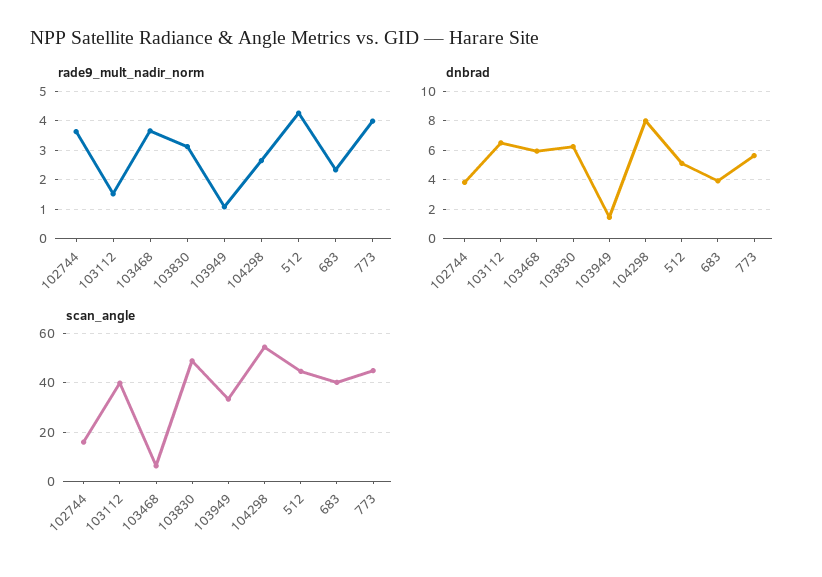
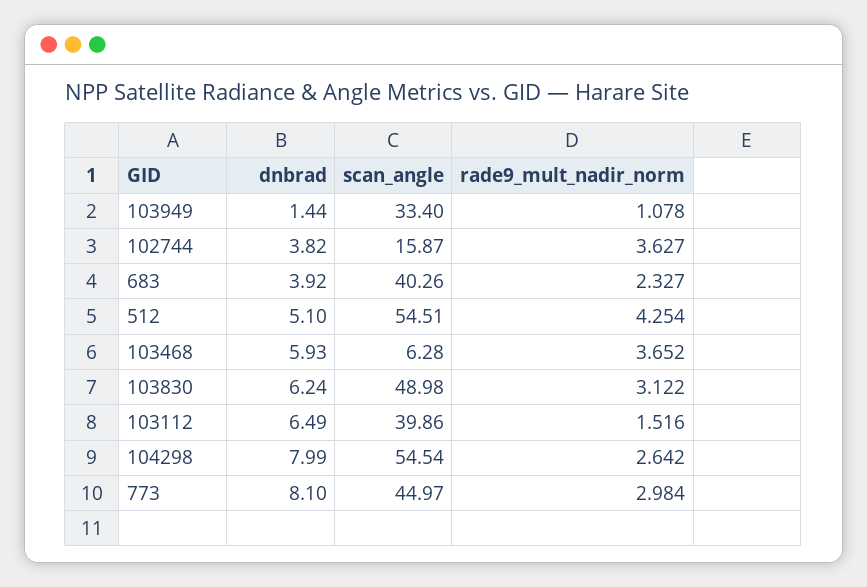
rade9_mult_nadir_norm, 773: 4 -> 2.984
dnbrad, 773: 5.5 -> 8.1
scan_angle, 512: 45 -> 54.51

